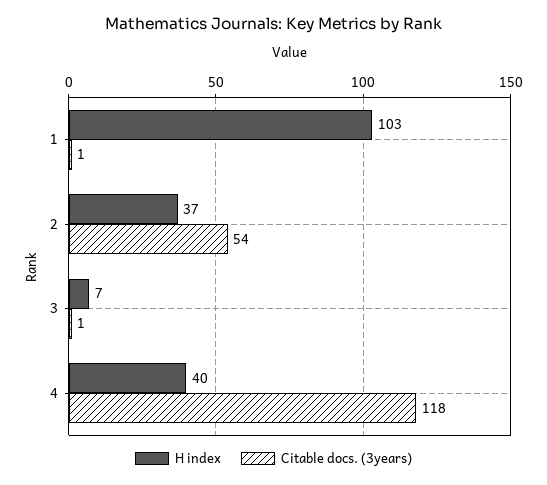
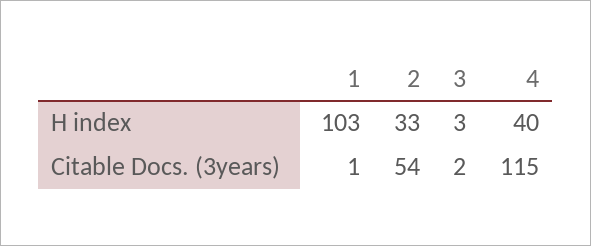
H index, 2: 37 -> 33
H index, 3: 7 -> 3
Citable docs. (3years), 3: 1 -> 2
Citable docs. (3years), 4: 118 -> 115

